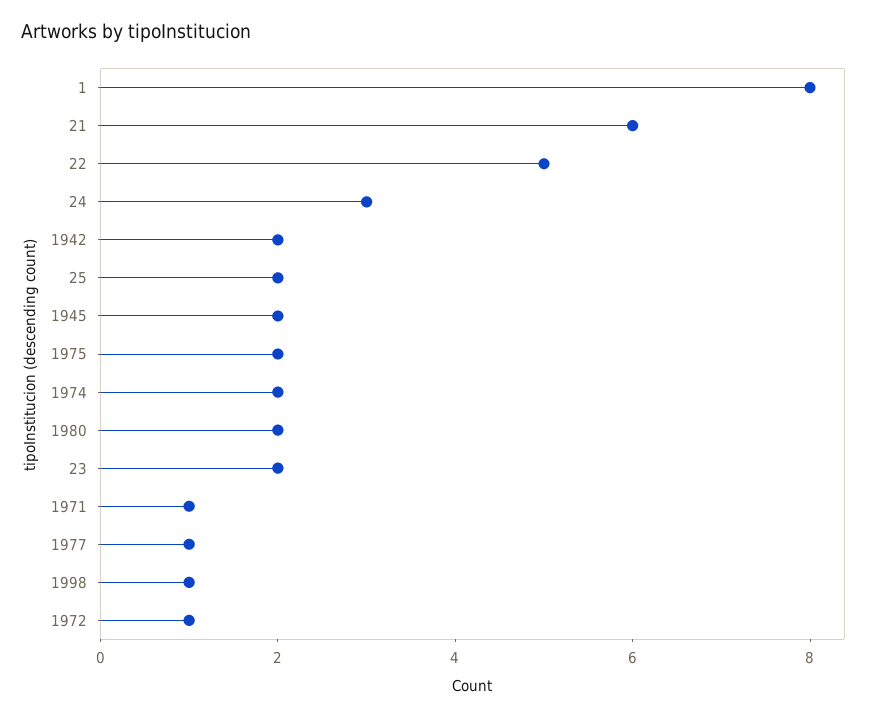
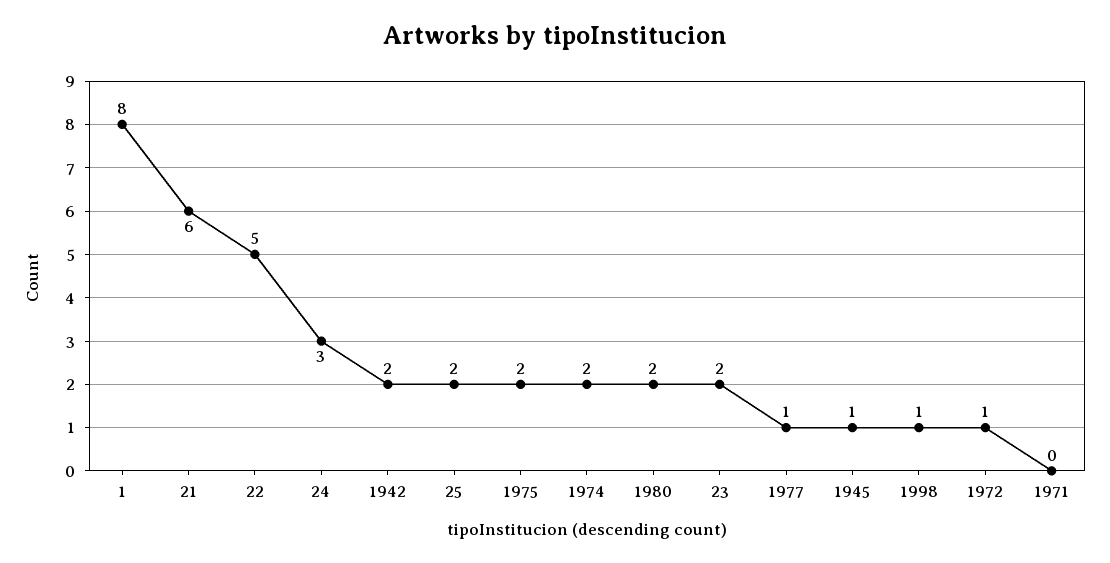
1945: 2 -> 1
1971: 1 -> 0

